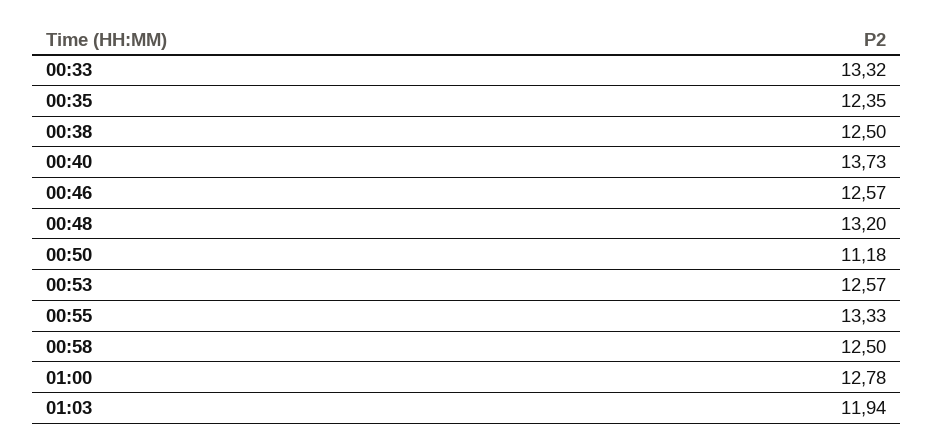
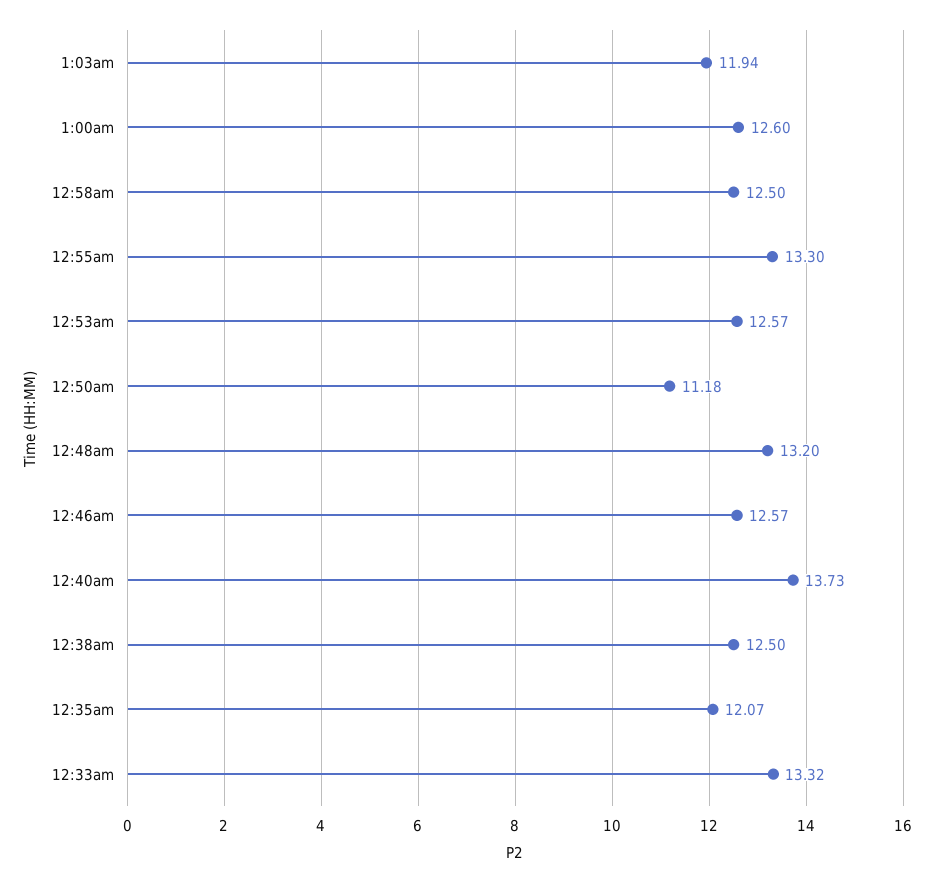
00:35: 12.35 -> 12.07
00:55: 13.33 -> 13.3
01:00: 12.78 -> 12.6

